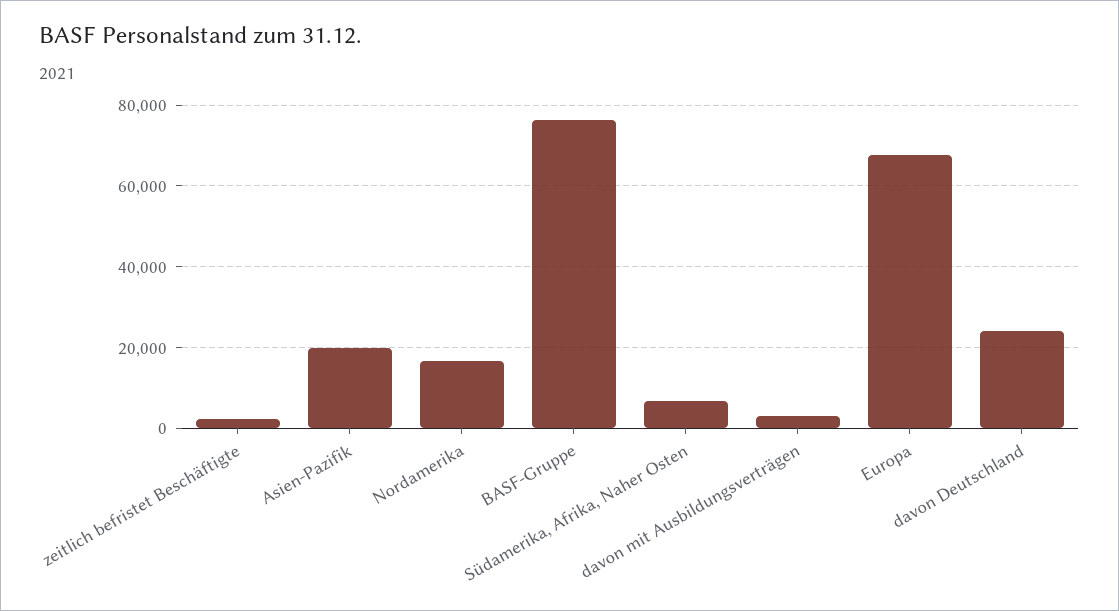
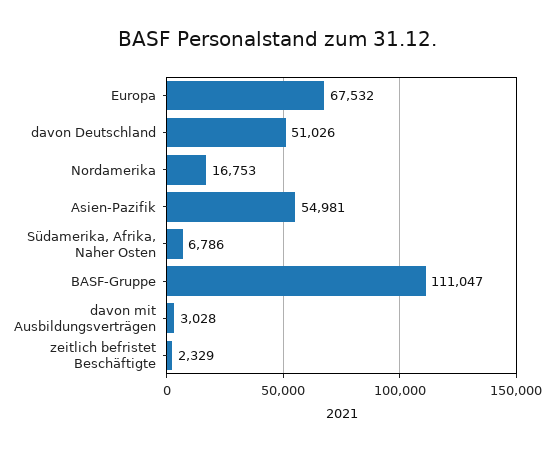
Asien-Pazifik: 20000 -> 54981
BASF-Gruppe: 76000 -> 111047
davon Deutschland: 24000 -> 51026

